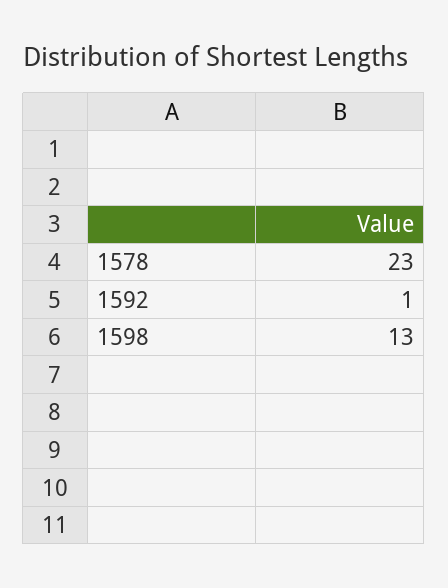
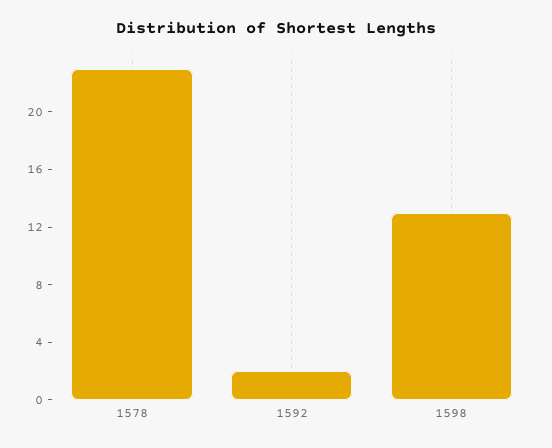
1592: 1 -> 2

